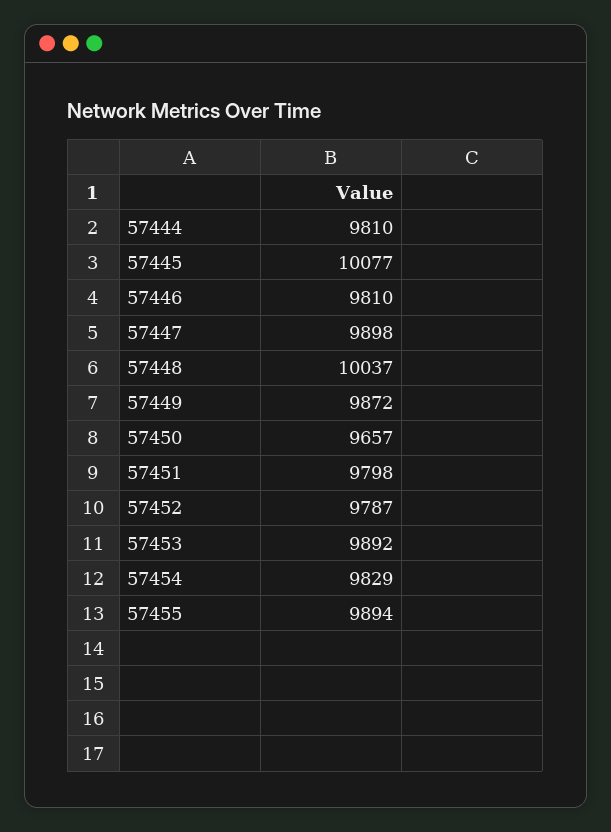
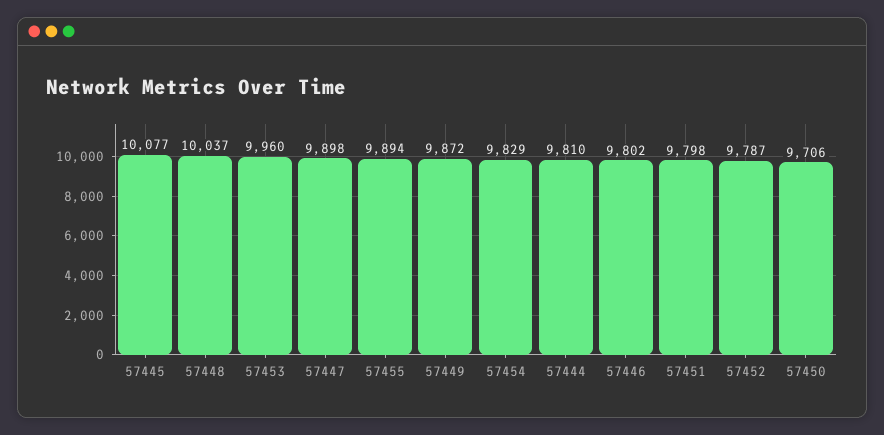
57446: 9810 -> 9802
57450: 9657 -> 9706
57453: 9892 -> 9960

